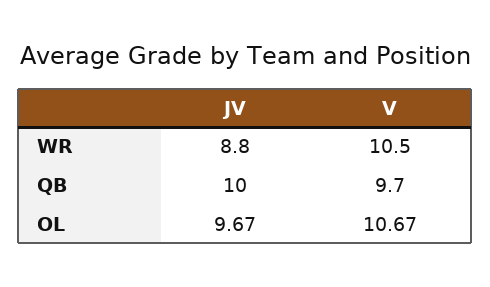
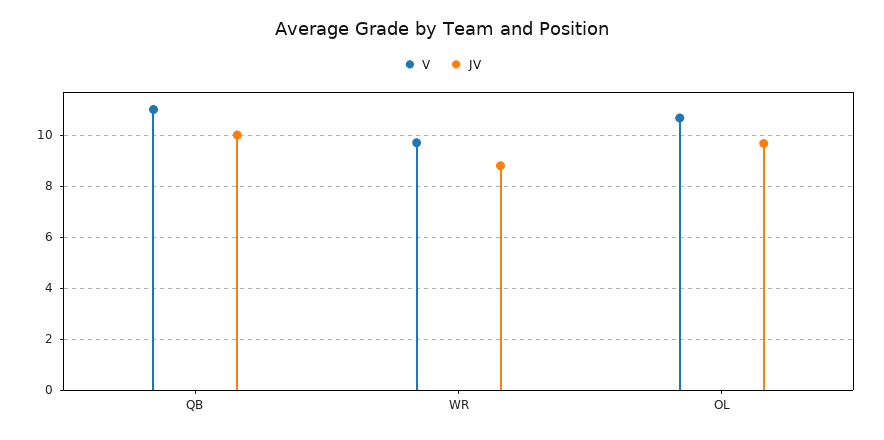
V, WR: 10.5 -> 9.75
V, QB: 9.7 -> 11

